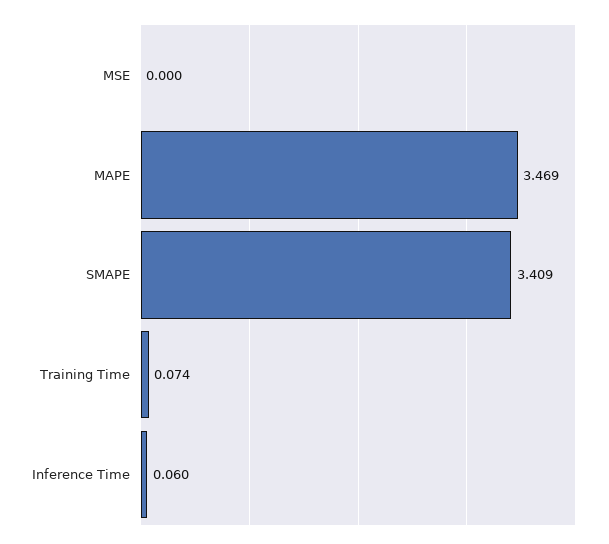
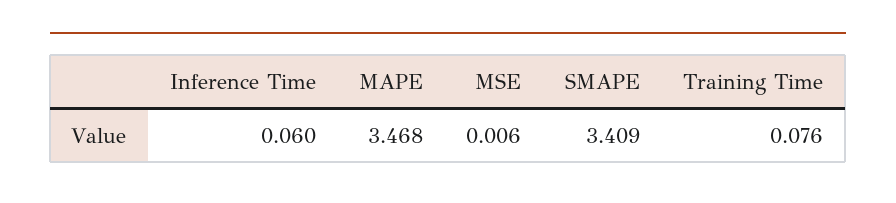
MSE: 0 -> 0.006
MAPE: 3.469 -> 3.468
Training Time: 0.074 -> 0.076

